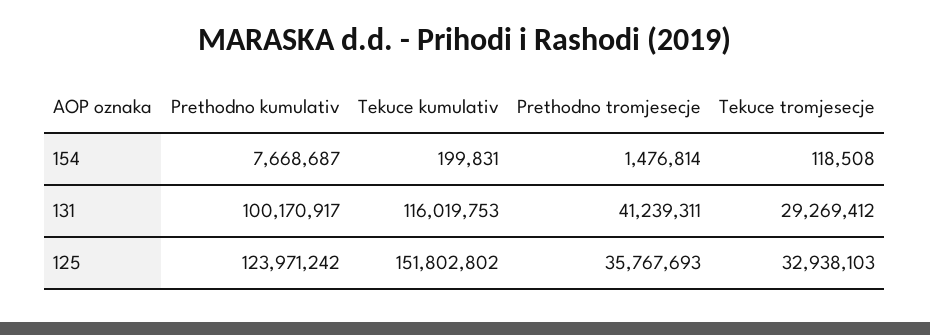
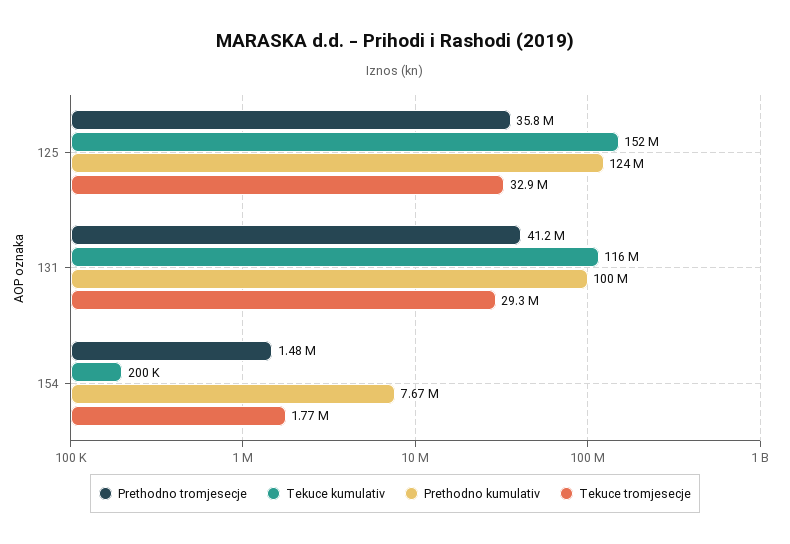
Tekuce tromjesecje, 154: 118508 -> 1770000

